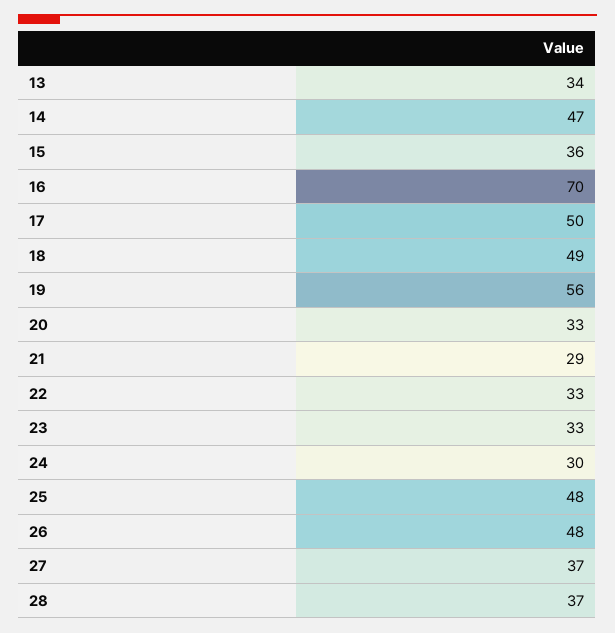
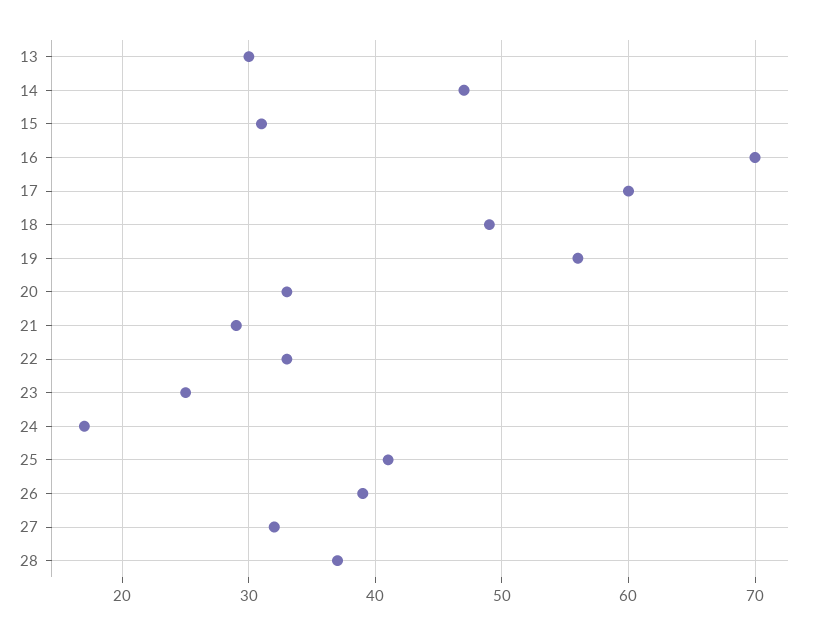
13: 34 -> 30
15: 36 -> 31
17: 50 -> 60
23: 33 -> 25
24: 30 -> 17
25: 48 -> 41
26: 48 -> 39
27: 37 -> 32

